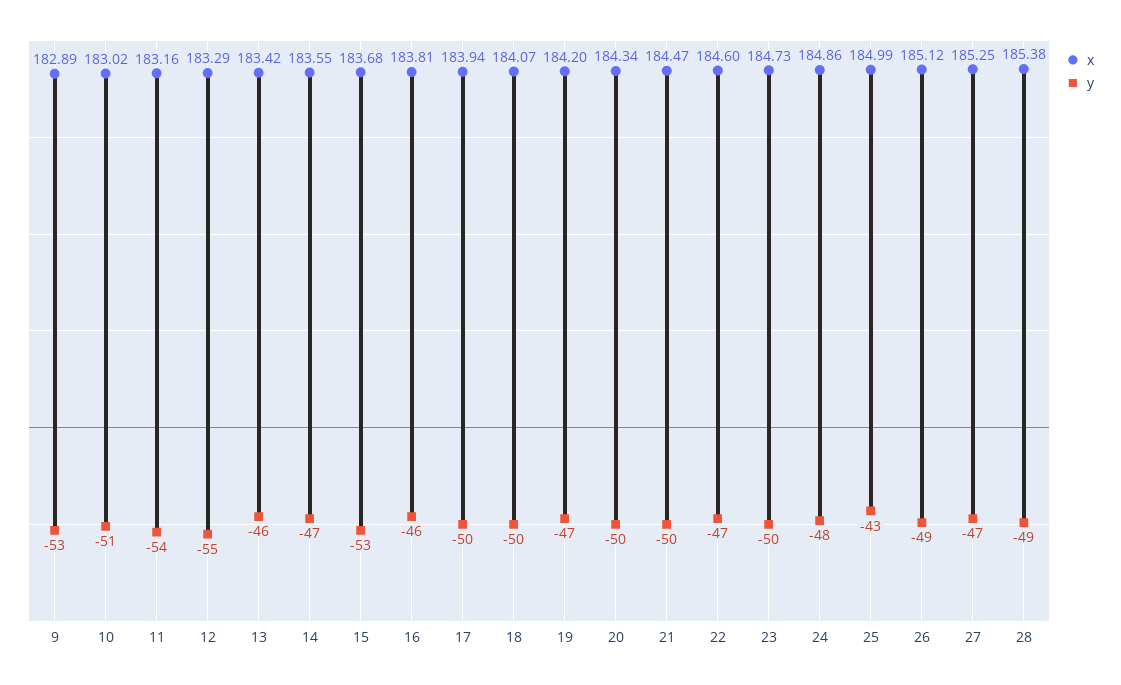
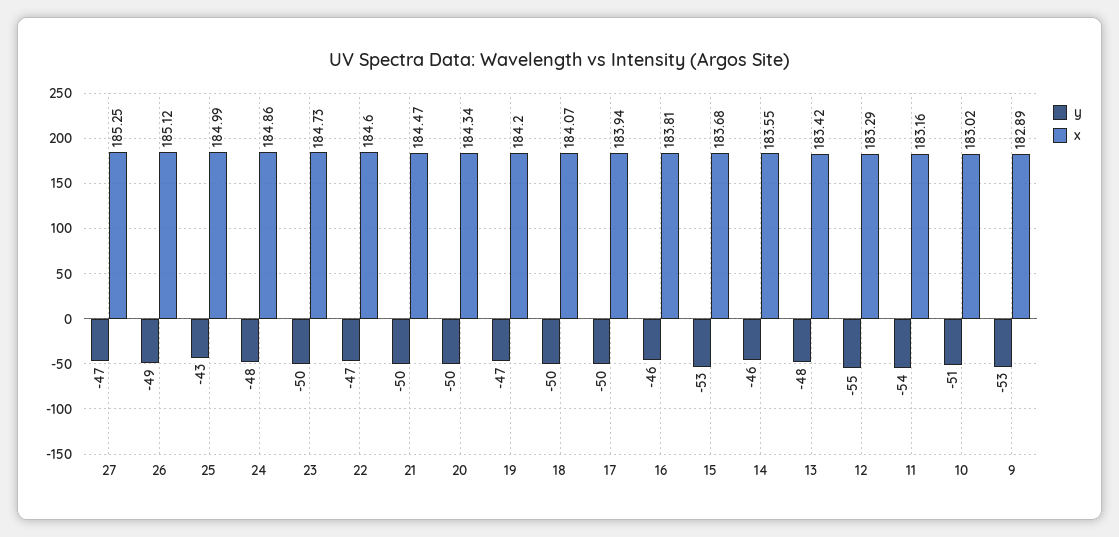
y, 13: -46 -> -48
y, 14: -47 -> -46
x, 28: 185.38 -> none
y, 28: -49 -> none

